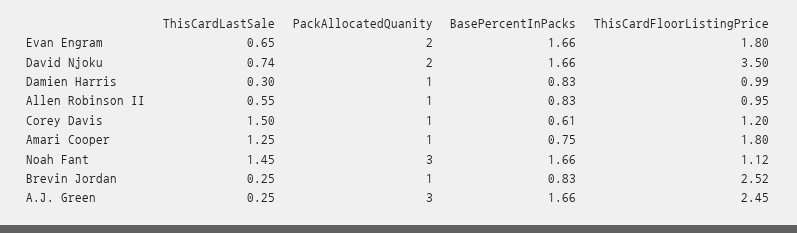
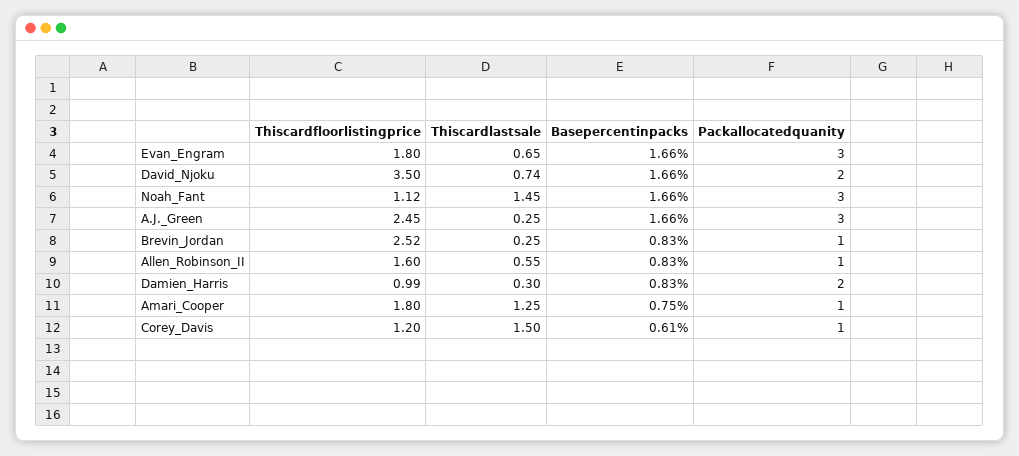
PackAllocatedQuanity, Evan Engram: 2 -> 3
PackAllocatedQuanity, Damien Harris: 1 -> 2
ThisCardFloorListingPrice, Allen Robinson II: 0.95 -> 1.6

